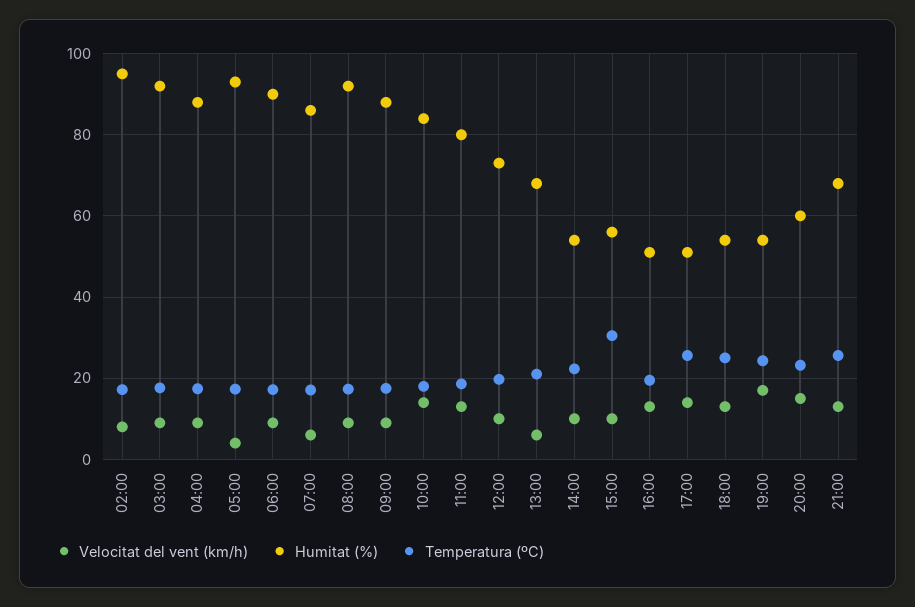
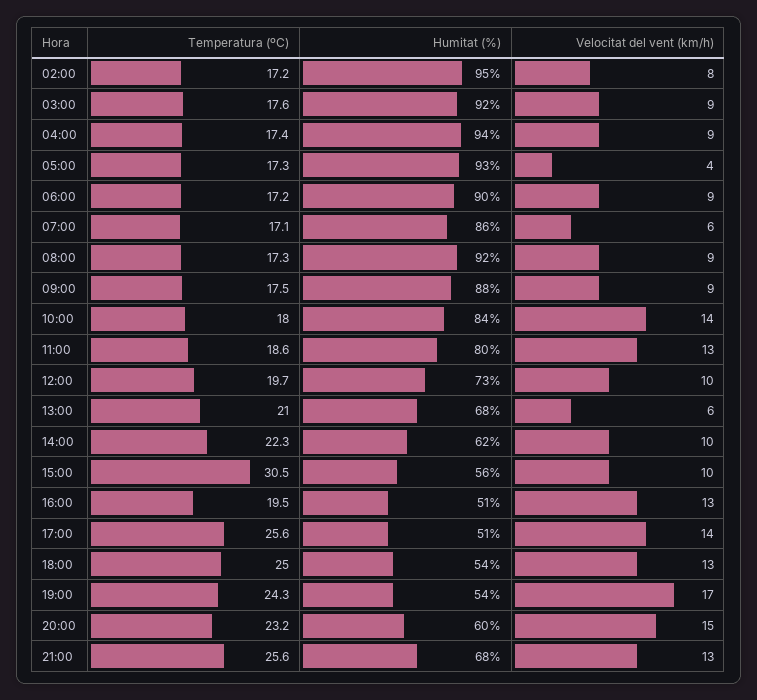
Humitat (%), 04:00: 88 -> 94
Humitat (%), 14:00: 54 -> 62

